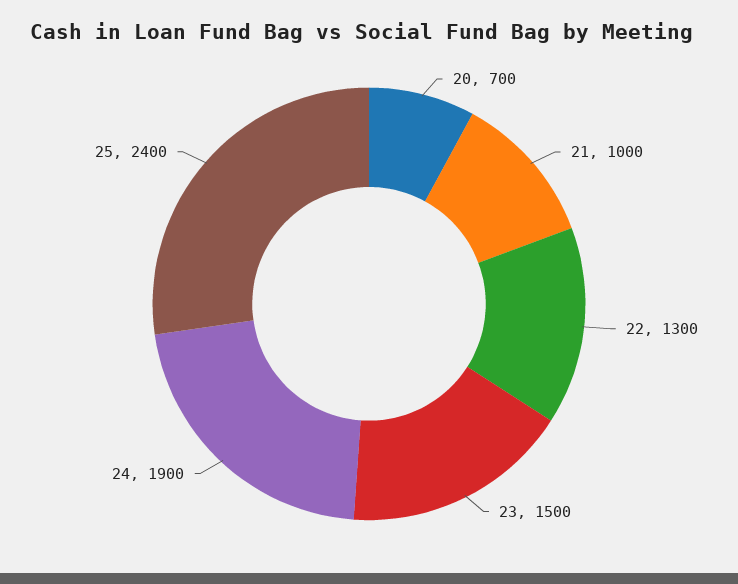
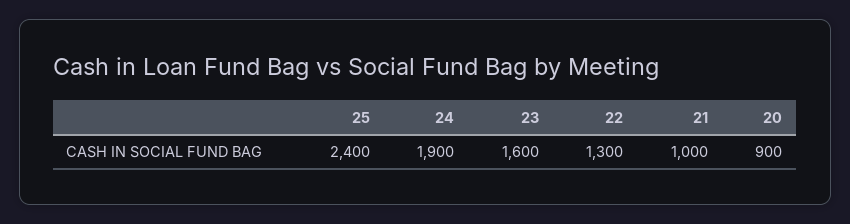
20: 700 -> 900
23: 1500 -> 1600

